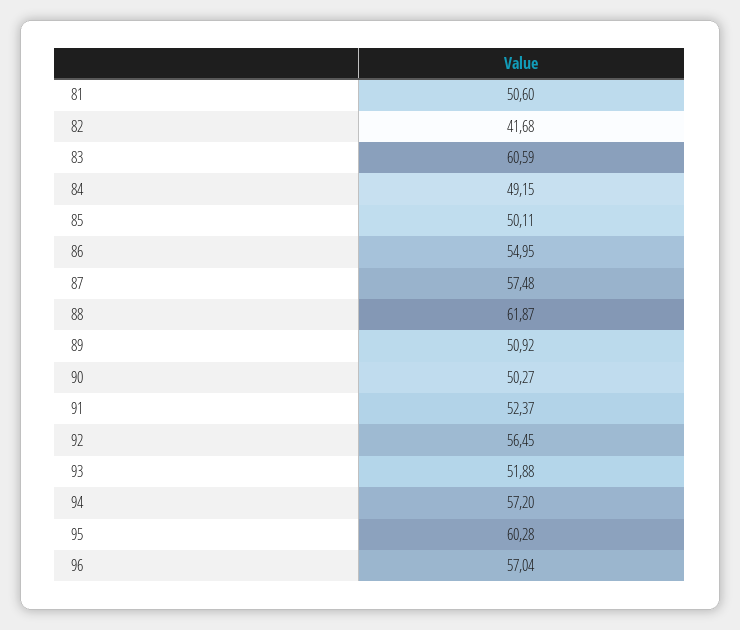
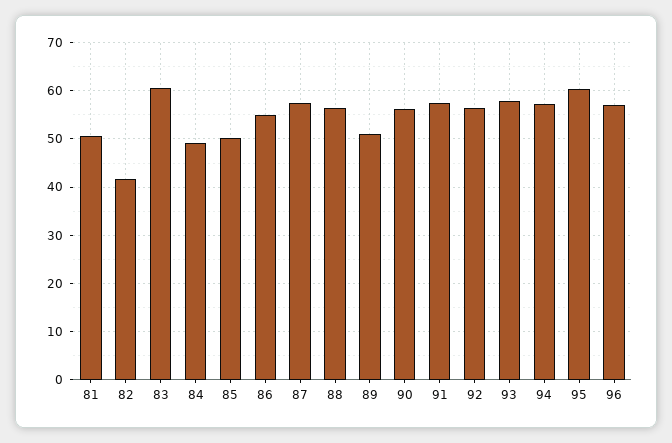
88: 61.87 -> 56
90: 50.27 -> 56
91: 52.37 -> 58
93: 51.88 -> 58

